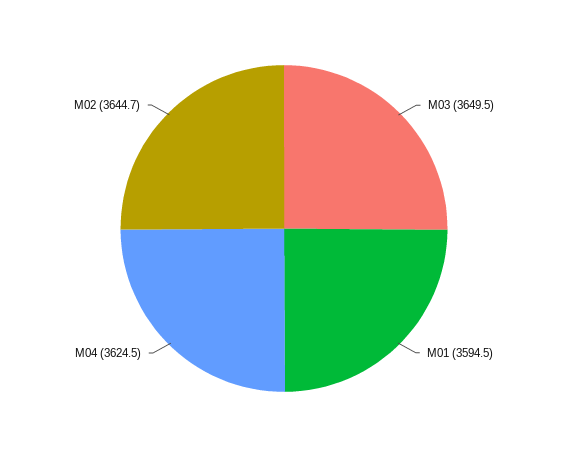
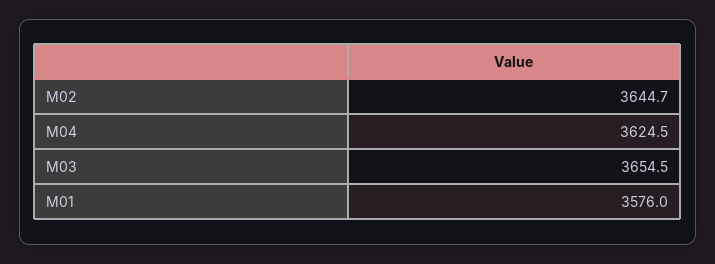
M03: 3649.5 -> 3654.5
M01: 3594.5 -> 3576

